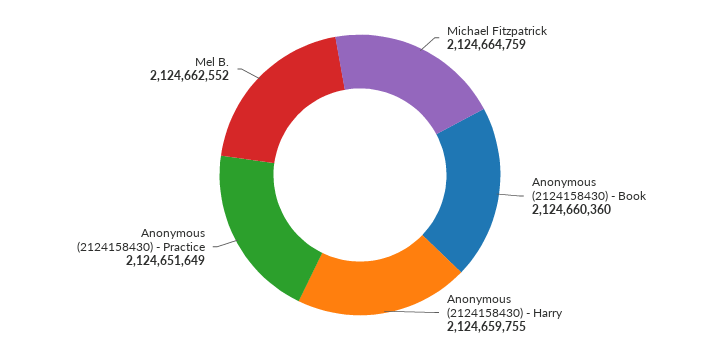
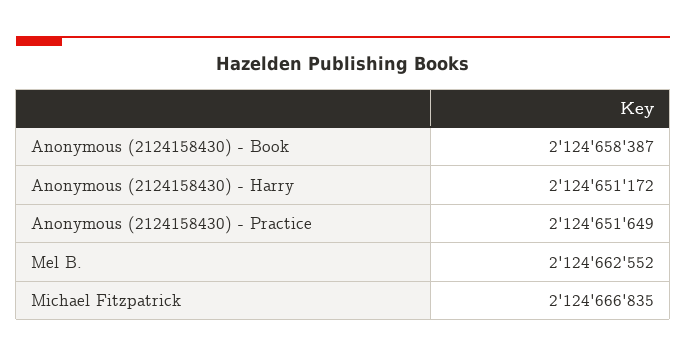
Michael Fitzpatrick: 2124664759 -> 2124666835
Anonymous (2124158430) - Book: 2124660360 -> 2124658387
Anonymous (2124158430) - Harry: 2124659755 -> 2124651172

